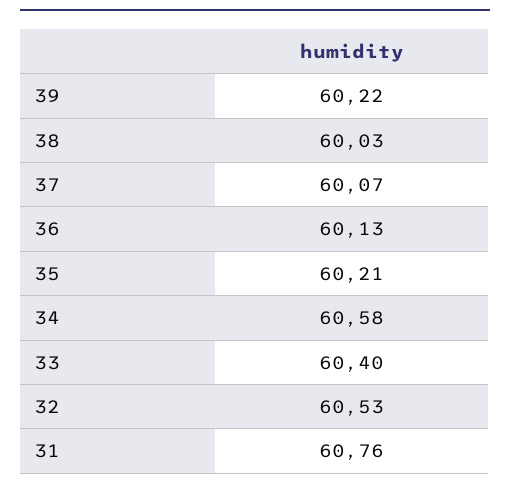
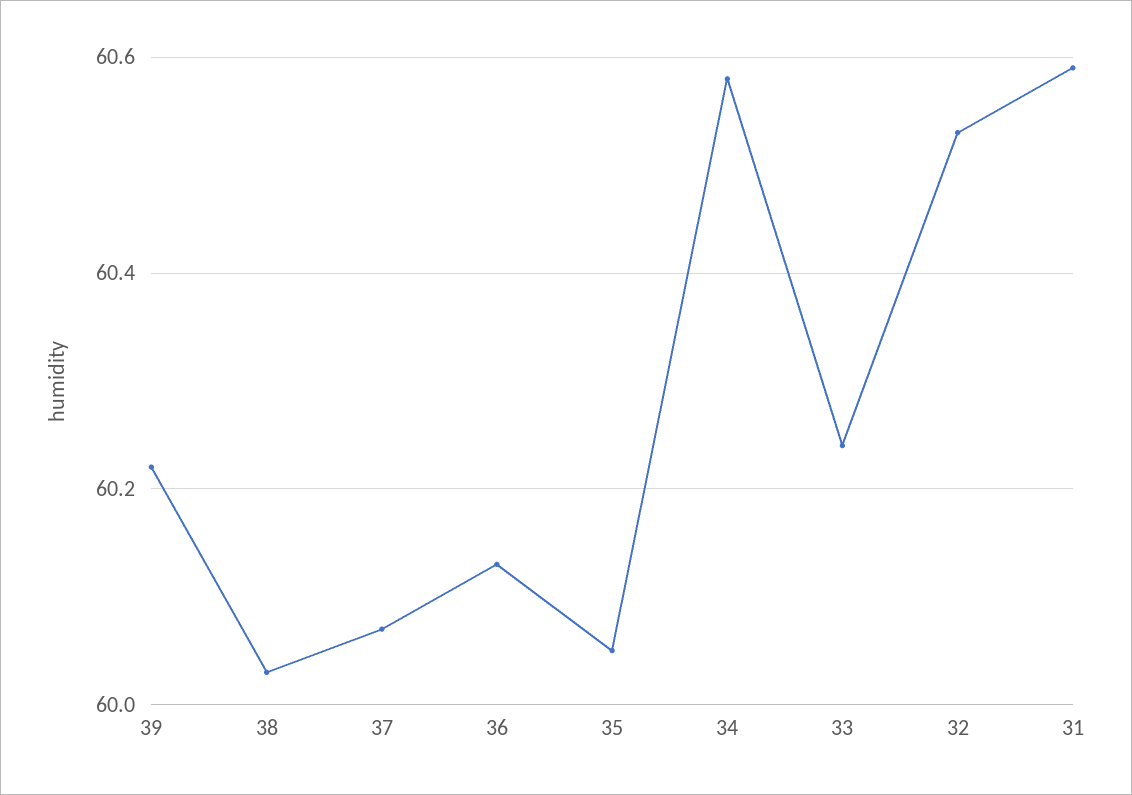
35: 60.21 -> 60.05
33: 60.4 -> 60.25
31: 60.76 -> 60.6

